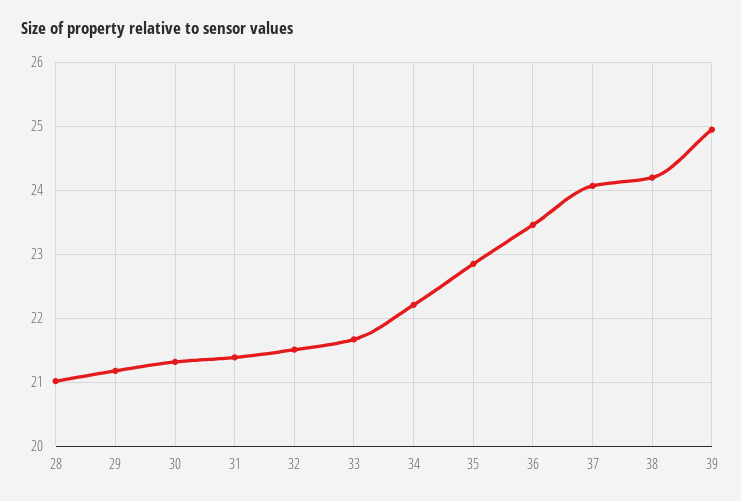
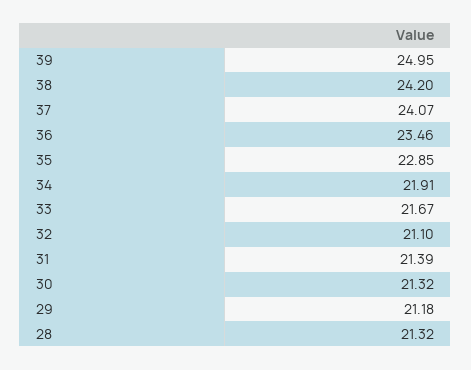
28: 21 -> 21.32
32: 21.5 -> 21.1
34: 22.2 -> 21.91

